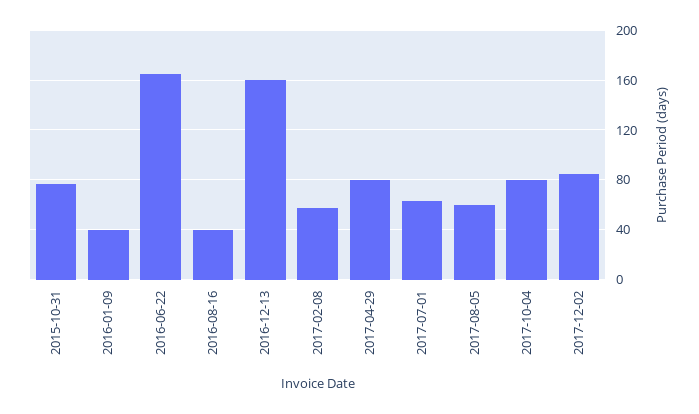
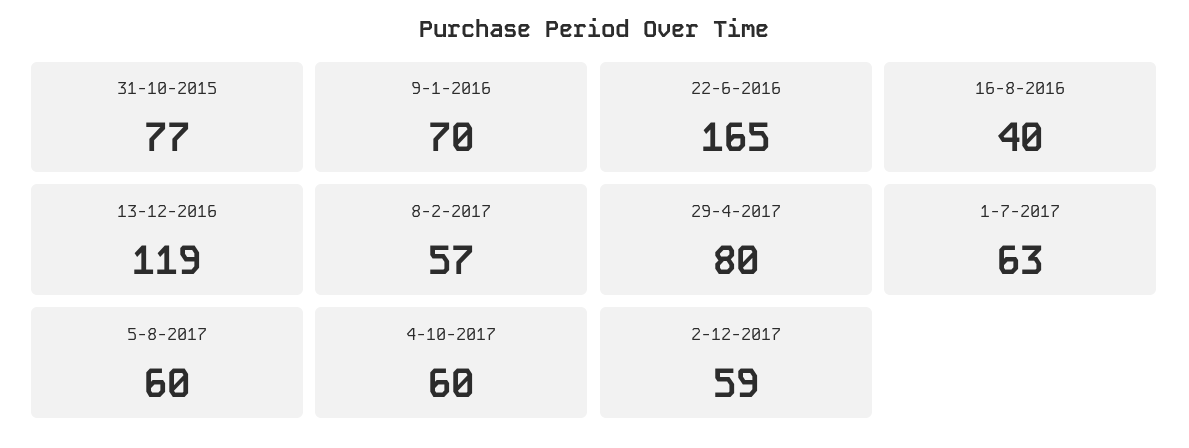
2016-01-09: 40 -> 70
2016-12-13: 160 -> 119
2017-10-04: 80 -> 60
2017-12-02: 85 -> 59

